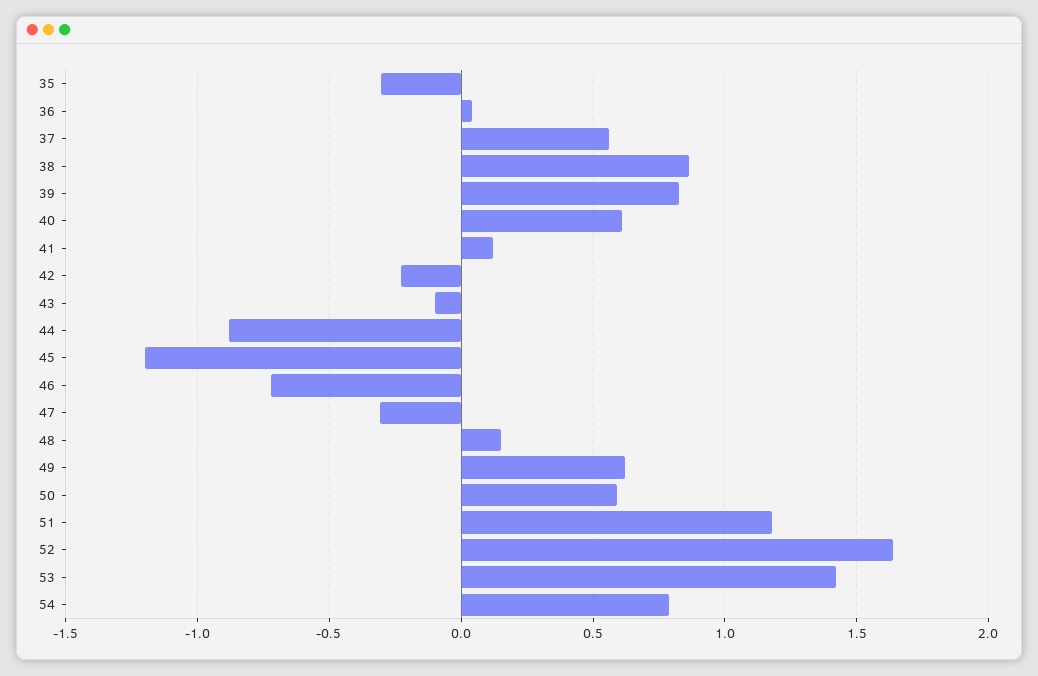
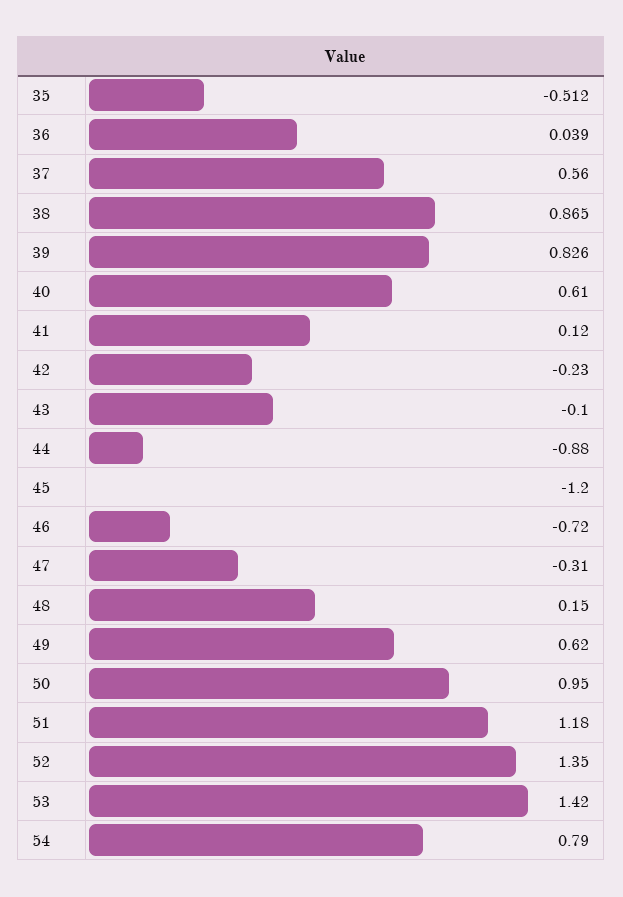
35: -0.3 -> -0.512
50: 0.6 -> 0.95
52: 1.65 -> 1.35

